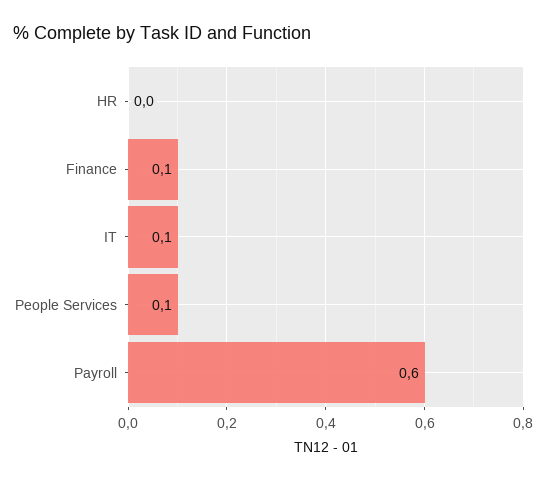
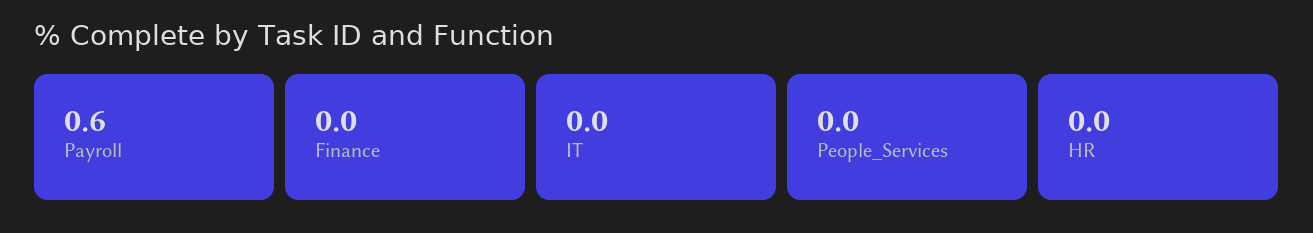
Finance: 0.1 -> 0
IT: 0.1 -> 0
People Services: 0.1 -> 0

